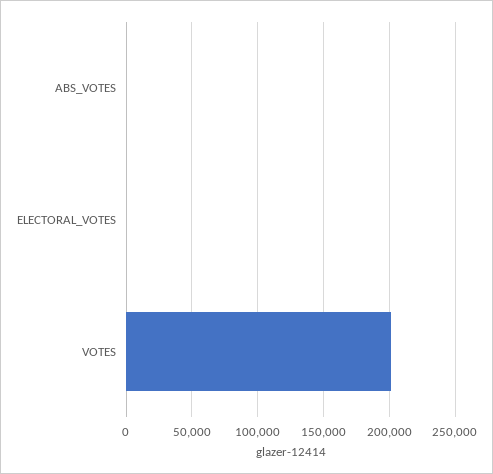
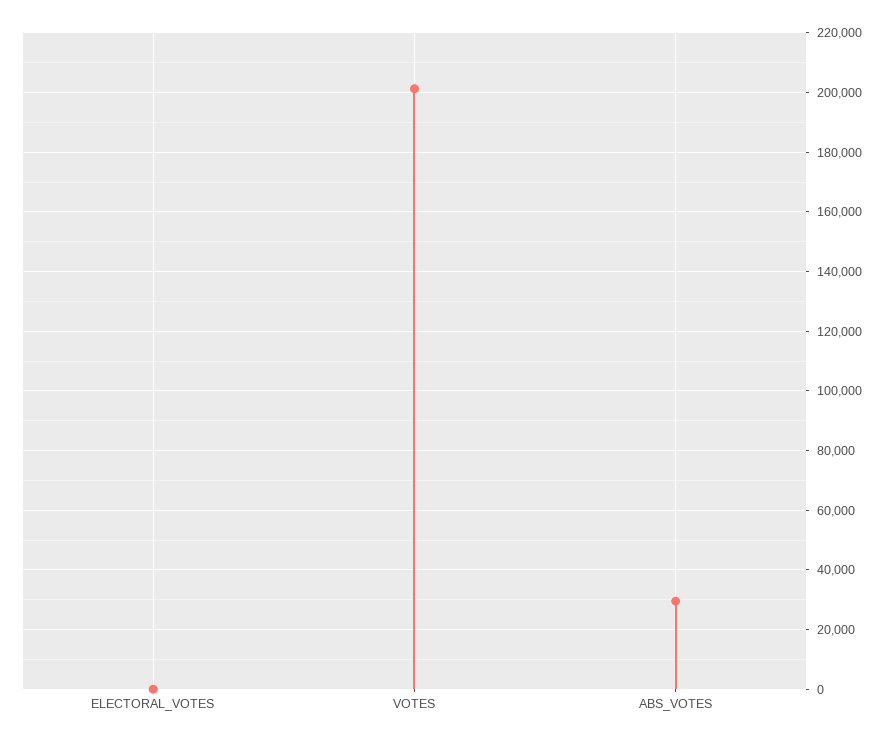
ABS_VOTES: 0 -> 30000

